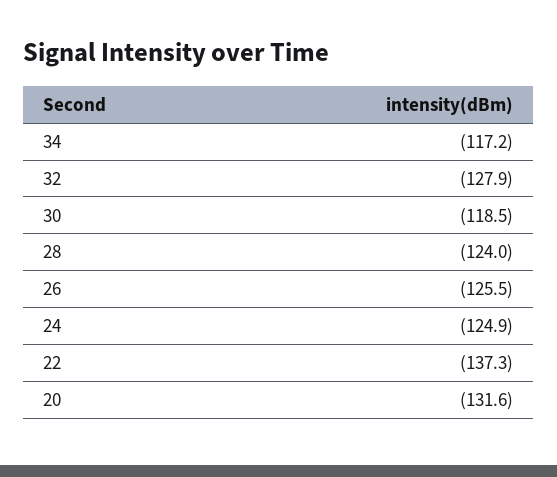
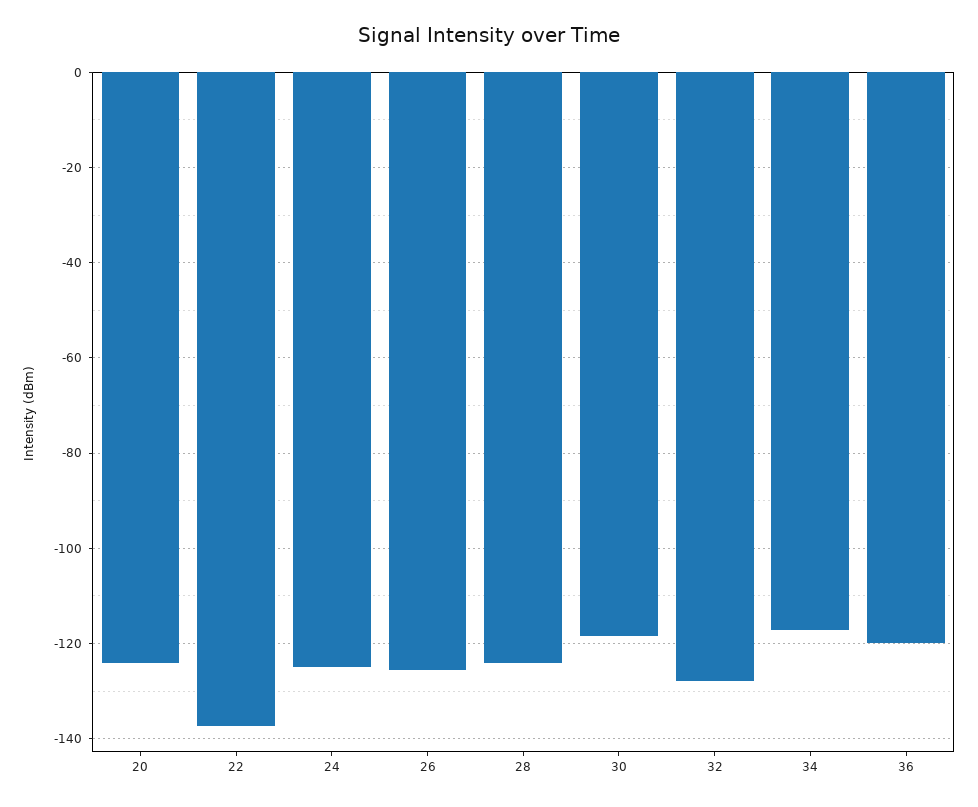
20: -131.6 -> -124
36: none -> -120

